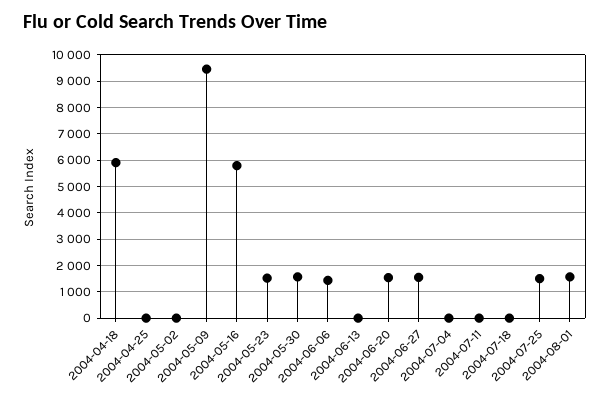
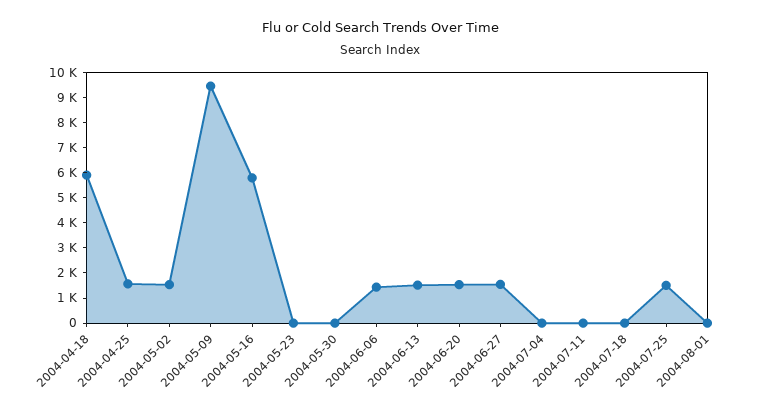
2004-04-25: 0 -> 1500
2004-05-02: 0 -> 1500
2004-05-23: 1500 -> 0
2004-05-30: 1500 -> 0
2004-06-13: 0 -> 1500
2004-08-01: 1500 -> 0

